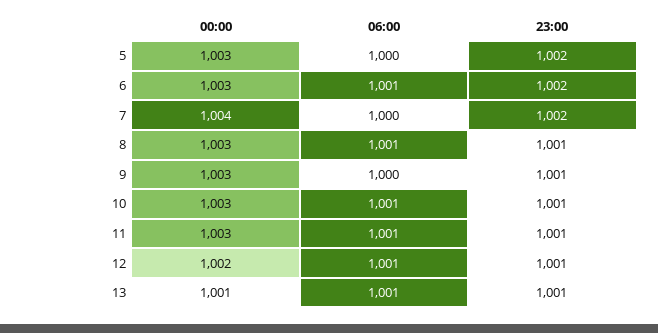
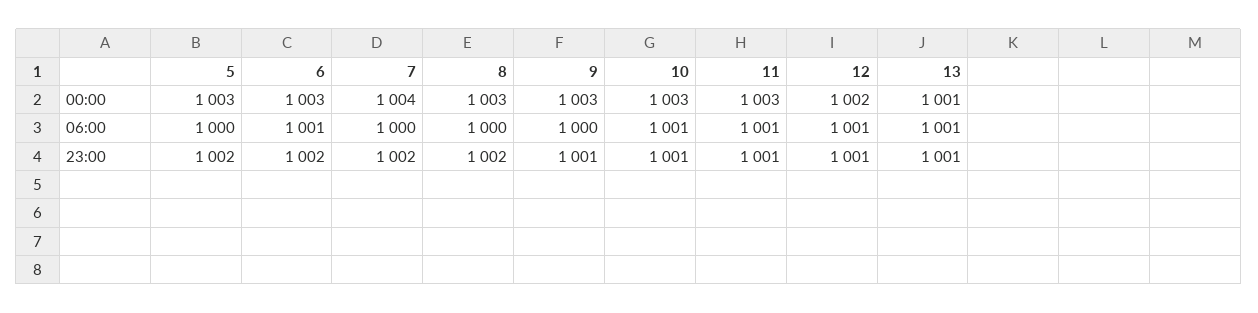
06:00, 8: 1001 -> 1000
23:00, 8: 1001 -> 1002

